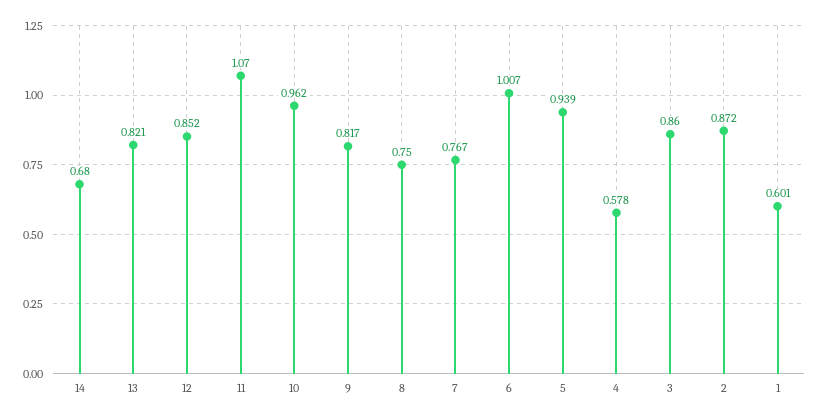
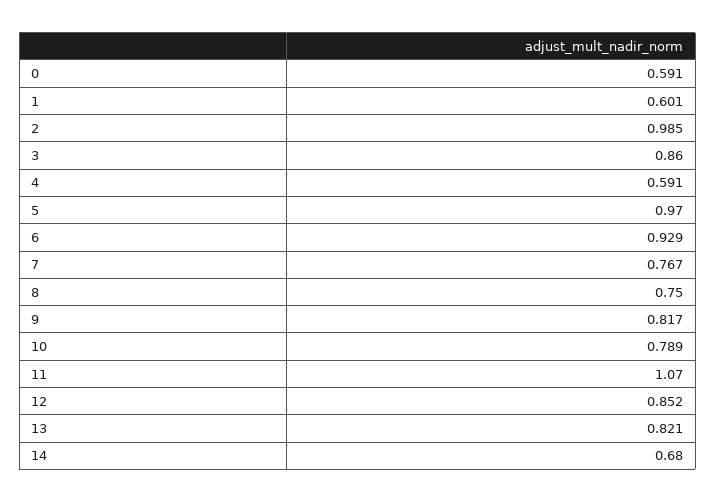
10: 0.962 -> 0.789
6: 1.007 -> 0.929
5: 0.939 -> 0.97
4: 0.578 -> 0.591
2: 0.872 -> 0.985
0: none -> 0.591

